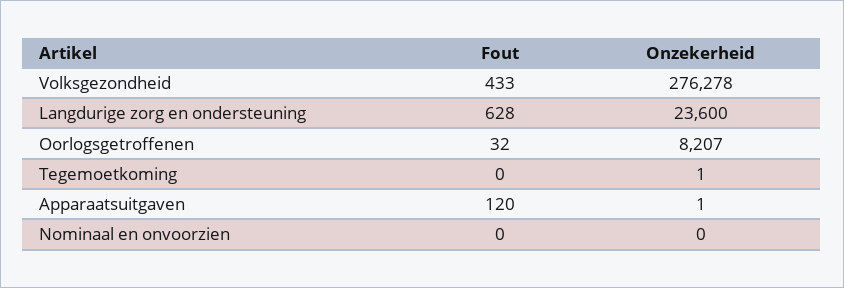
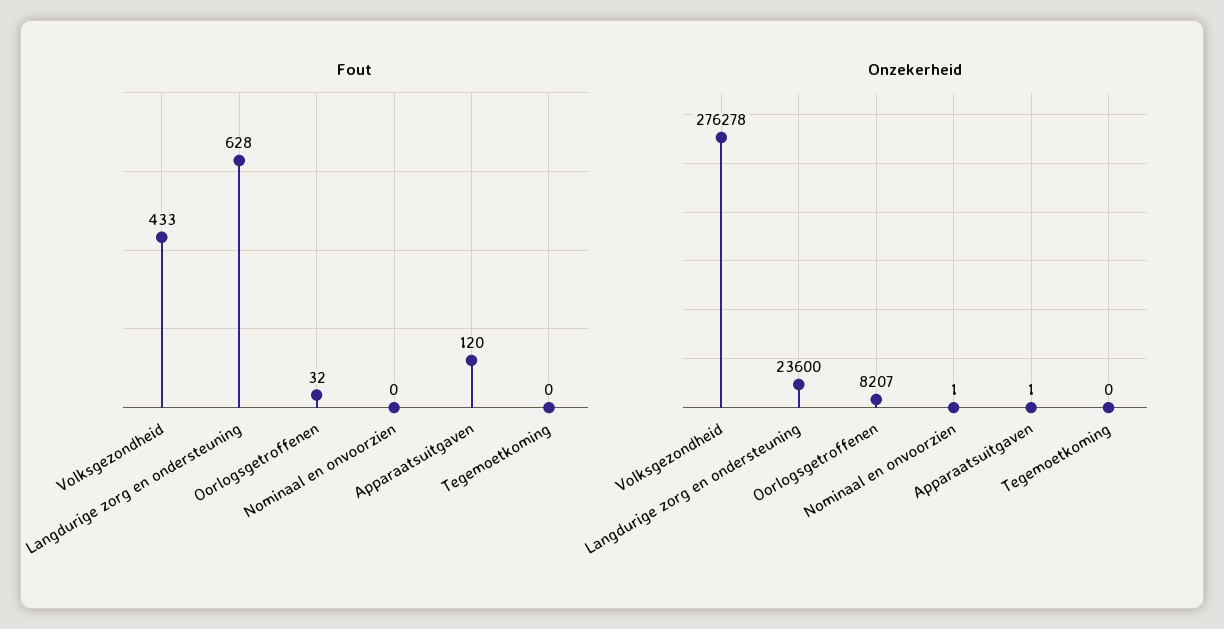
Onzekerheid, Tegemoetkoming: 1 -> 0
Onzekerheid, Nominaal en onvoorzien: 0 -> 1

